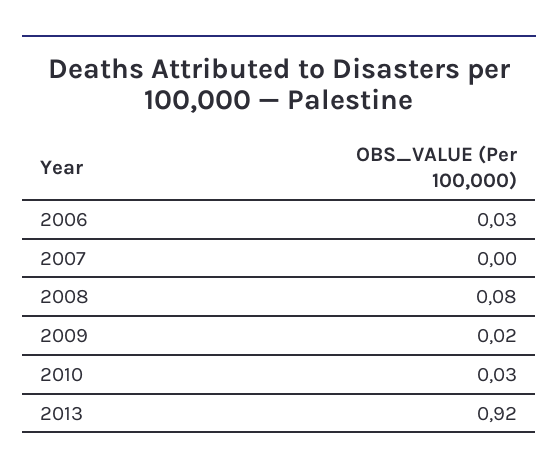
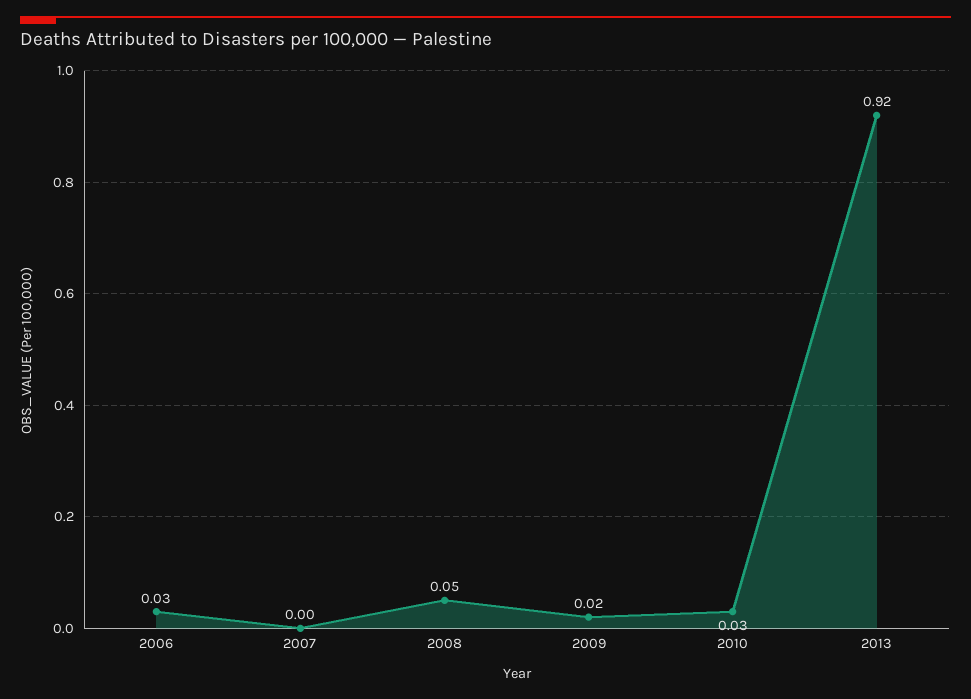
2008: 0.08 -> 0.05

